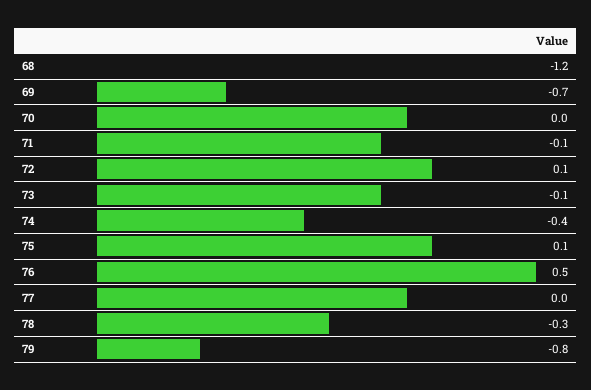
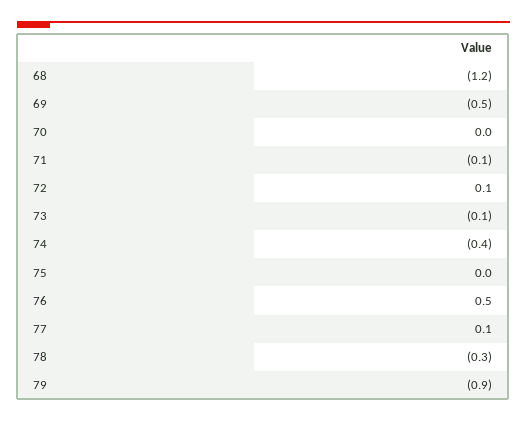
69: -0.7 -> -0.5
75: 0.1 -> 0
77: 0 -> 0.1
79: -0.8 -> -0.9

